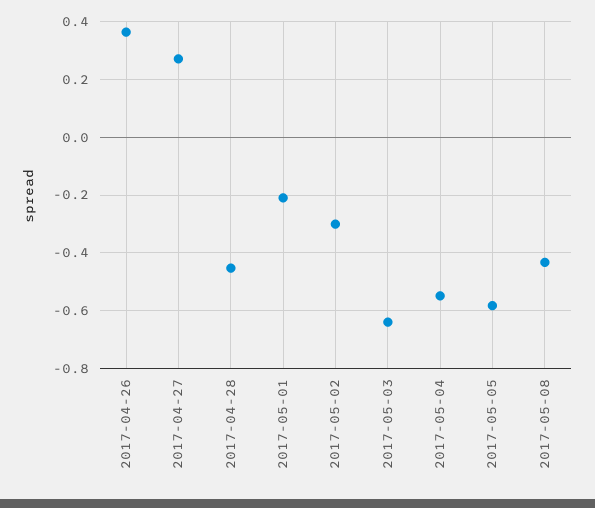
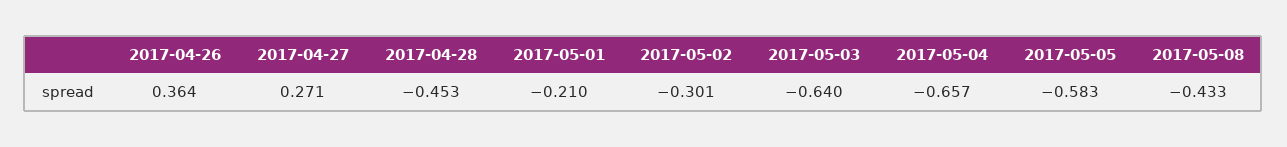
2017-05-04: -0.55 -> -0.657

